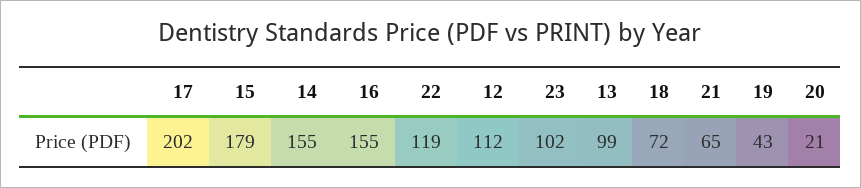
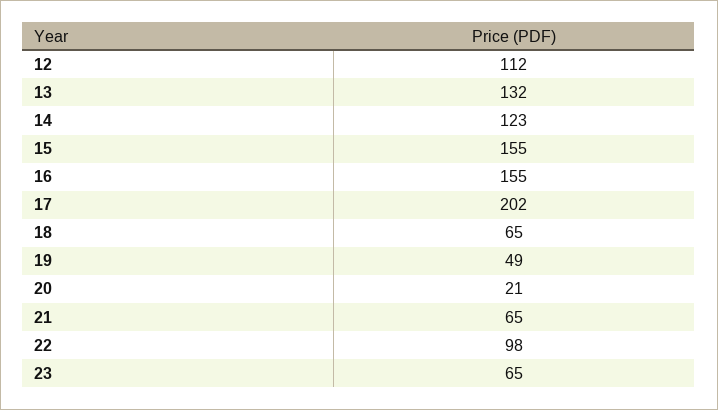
15: 179 -> 155
14: 155 -> 123
22: 119 -> 98
23: 102 -> 65
13: 99 -> 132
18: 72 -> 65
19: 43 -> 49

